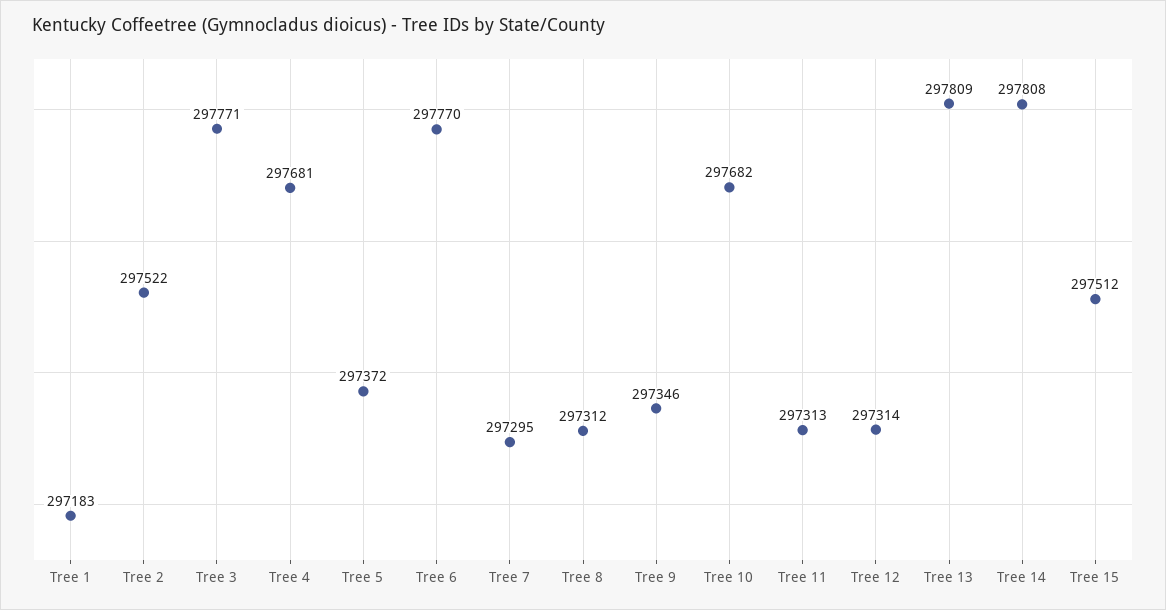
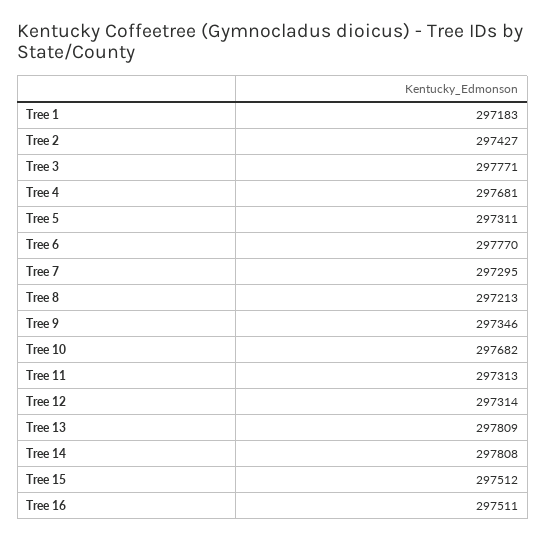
Tree 2: 297522 -> 297427
Tree 5: 297372 -> 297311
Tree 8: 297312 -> 297213
Tree 16: none -> 297511

